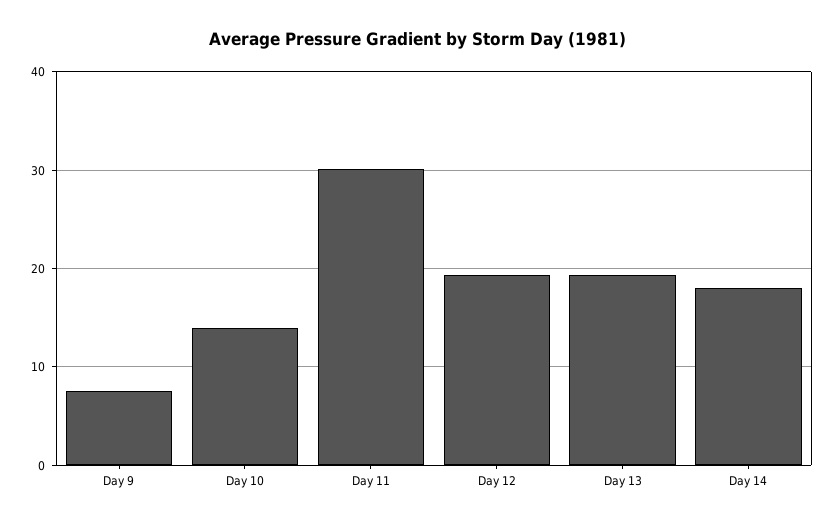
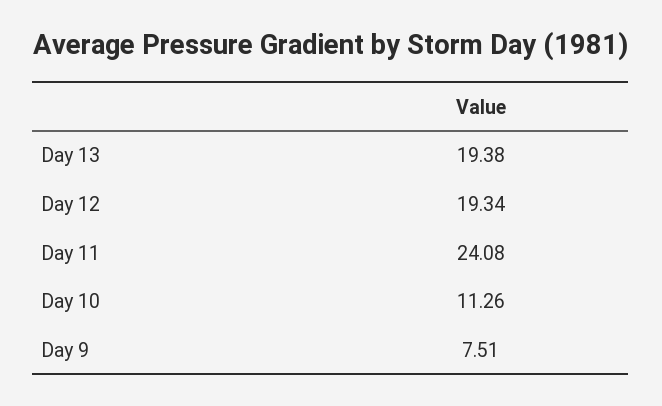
Day 10: 14 -> 11.26
Day 11: 30 -> 24.08
Day 14: 18 -> none

